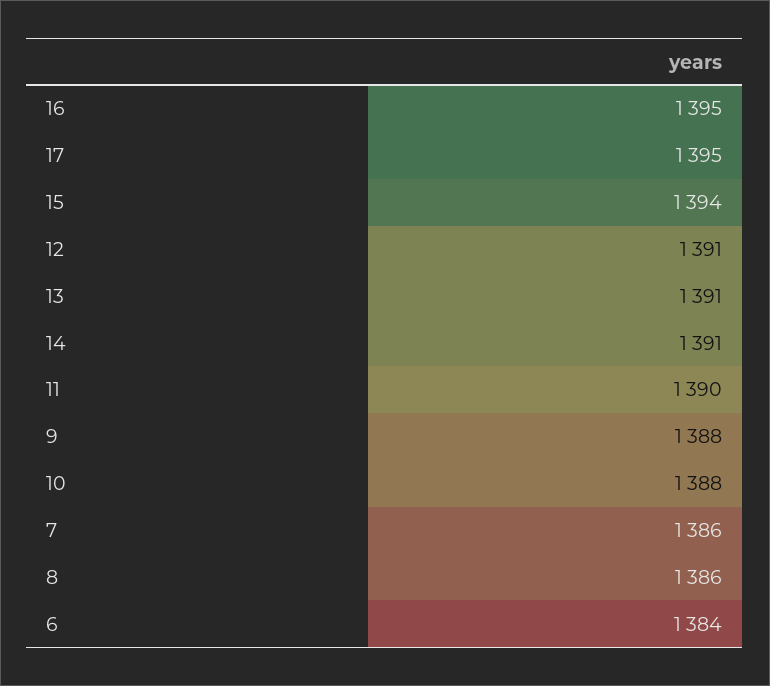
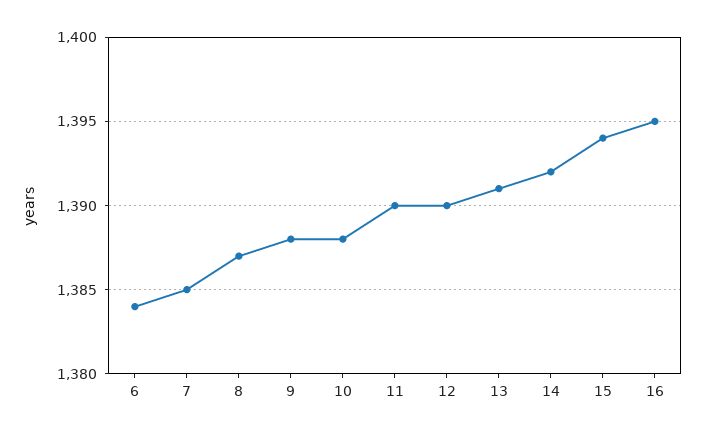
17: 1395 -> none
12: 1391 -> 1390
14: 1391 -> 1392
7: 1386 -> 1385
8: 1386 -> 1387

